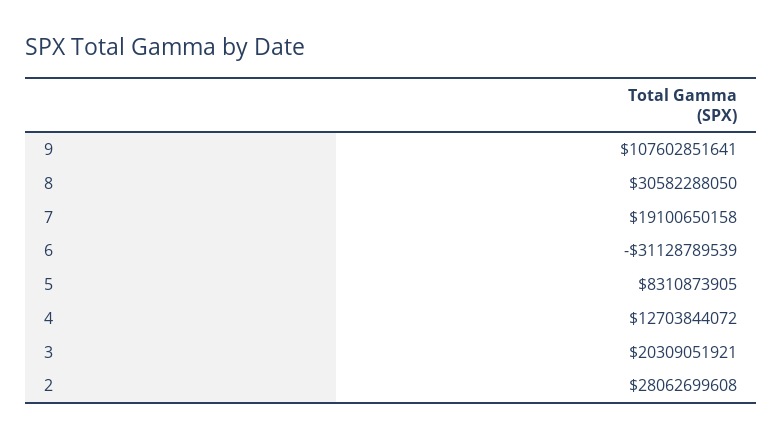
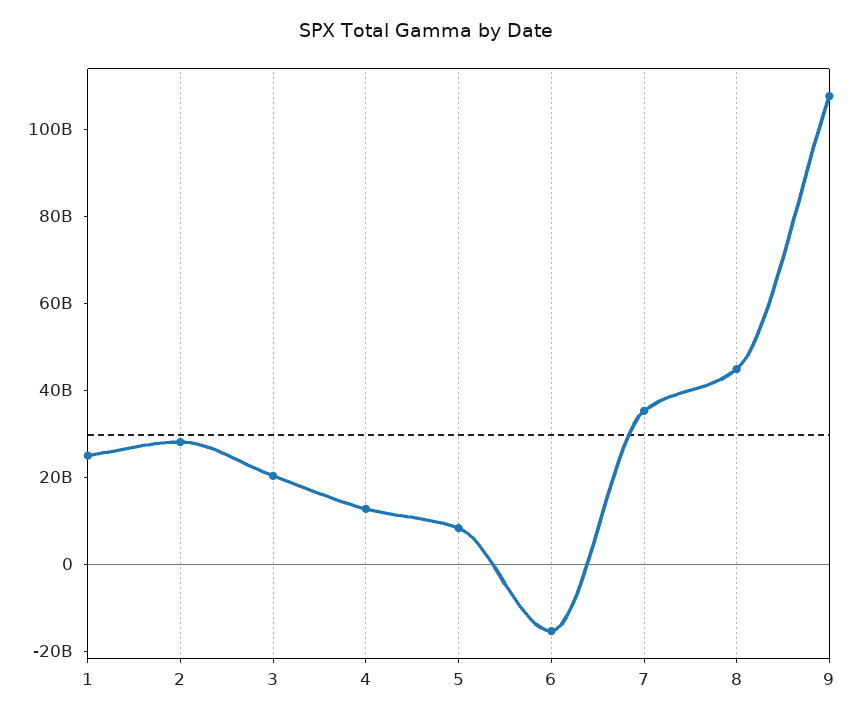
8: 30582288050 -> 45000000000
7: 19100650158 -> 35000000000
6: -31128789539 -> -15000000000
1: none -> 25000000000

